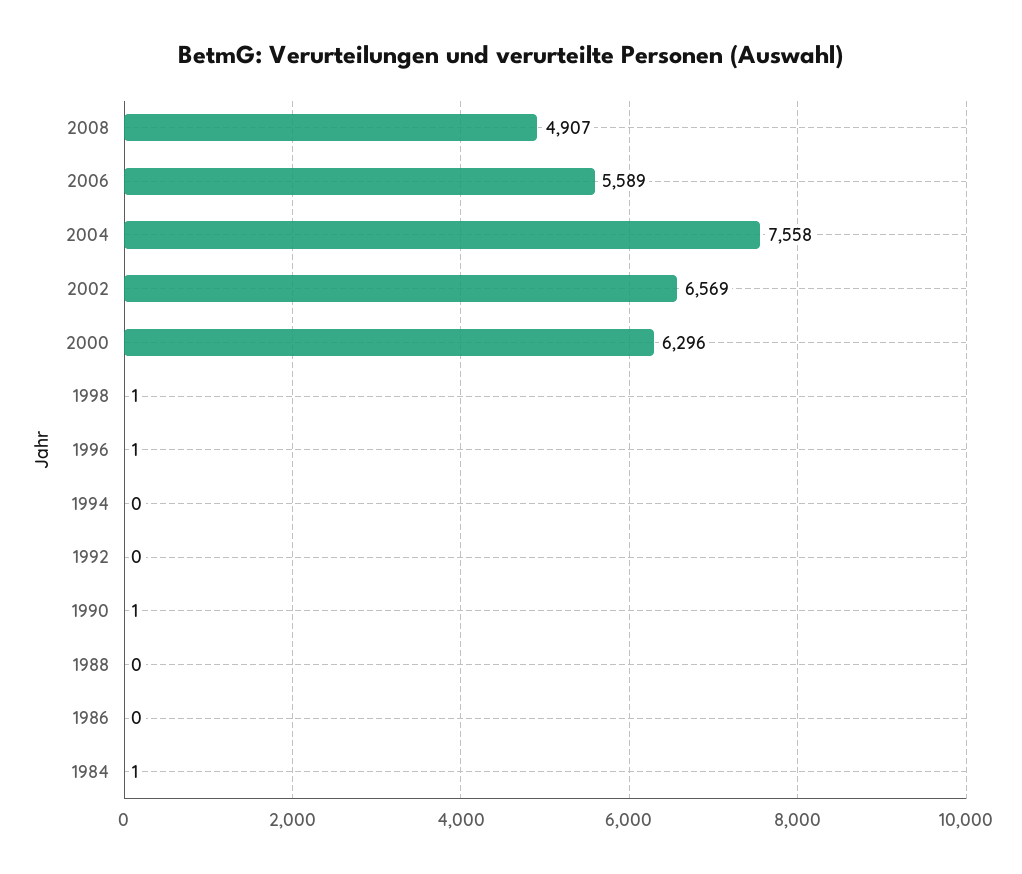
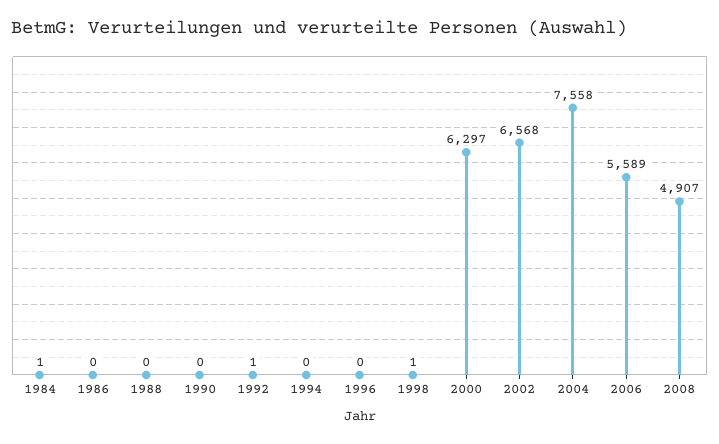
2002: 6569 -> 6568
2000: 6296 -> 6297
1996: 1 -> 0
1992: 0 -> 1
1990: 1 -> 0

